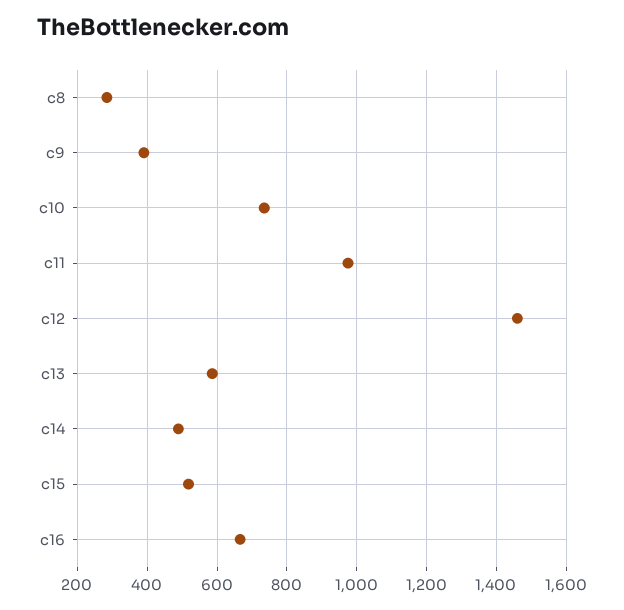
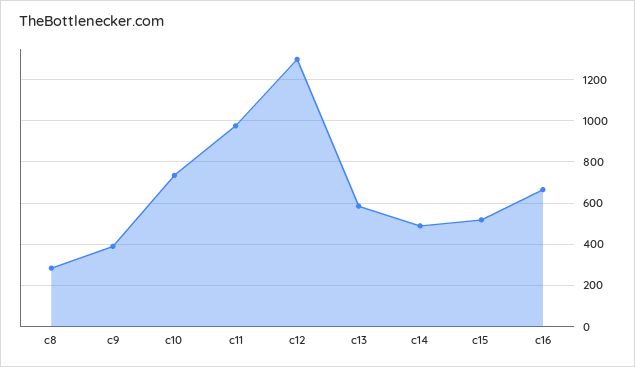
c12: 1460 -> 1300

